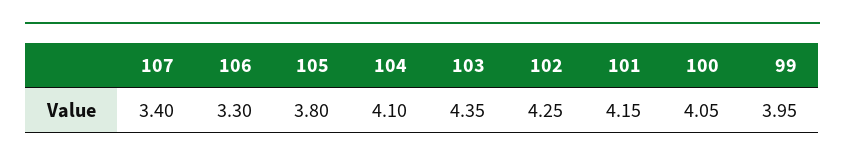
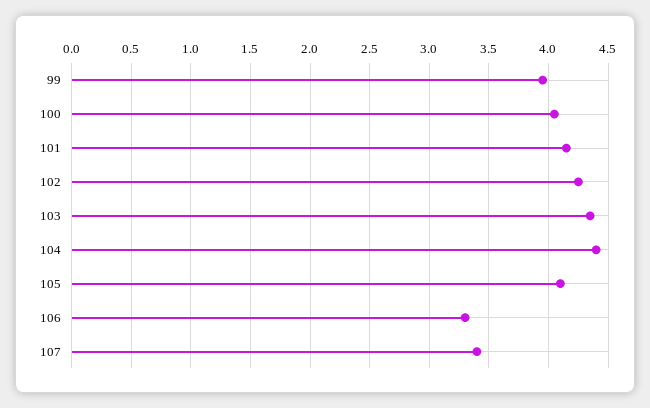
105: 3.8 -> 4.1
104: 4.1 -> 4.4

